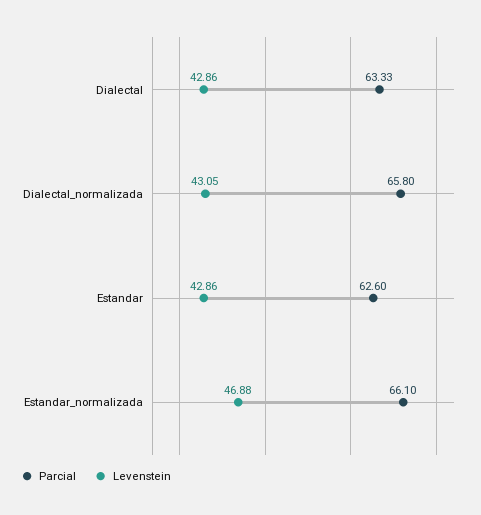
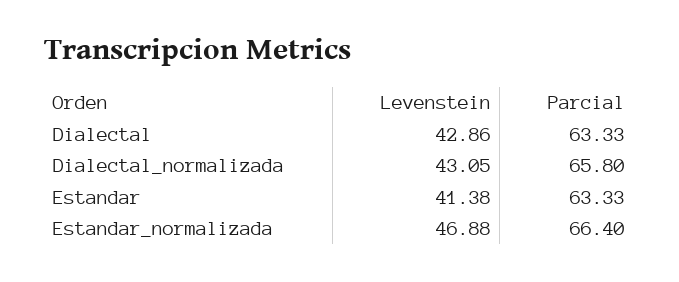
Parcial, Estandar: 62.6 -> 63.33
Levenstein, Estandar: 42.86 -> 41.38
Parcial, Estandar_normalizada: 66.1 -> 66.4

